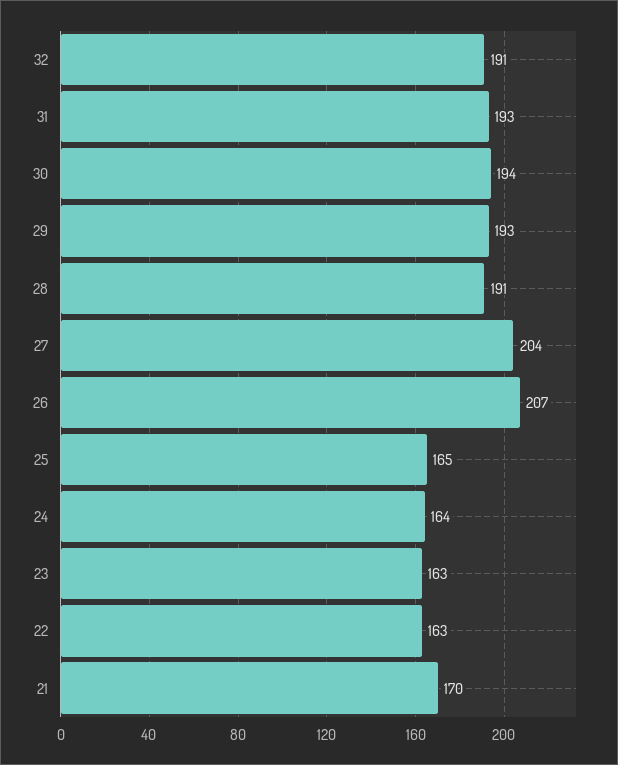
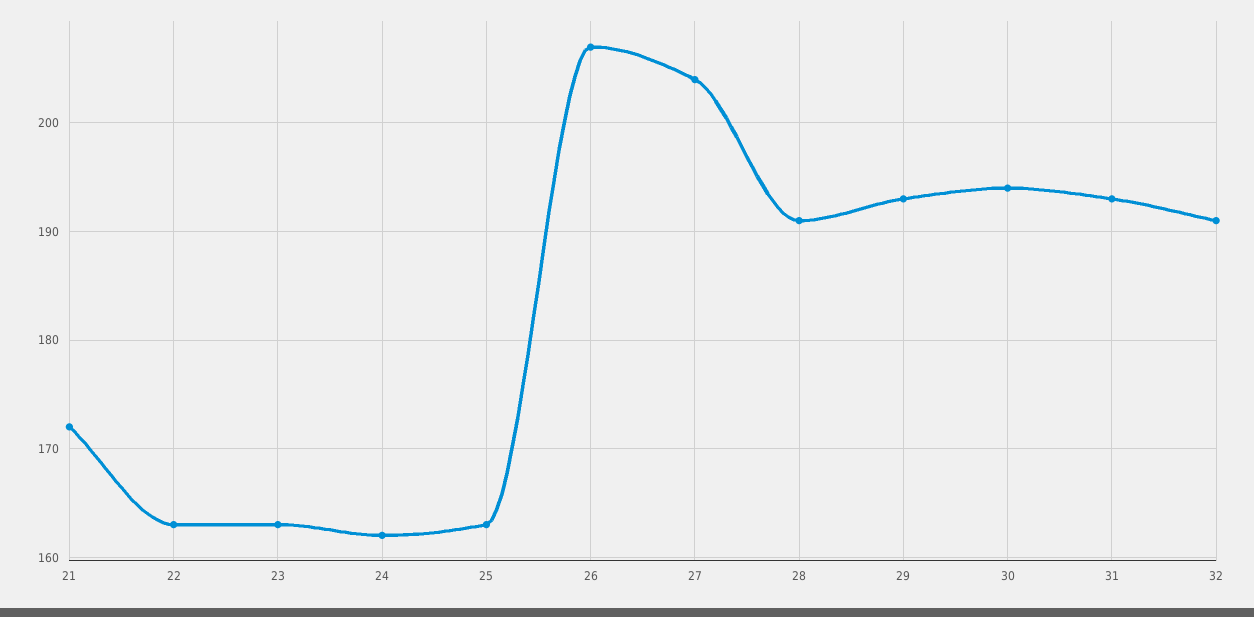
25: 165 -> 163
24: 164 -> 162
21: 170 -> 172

